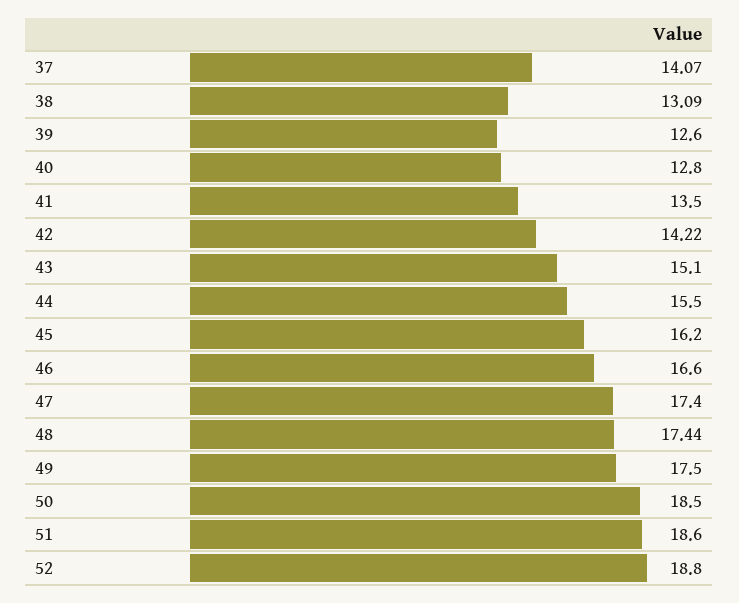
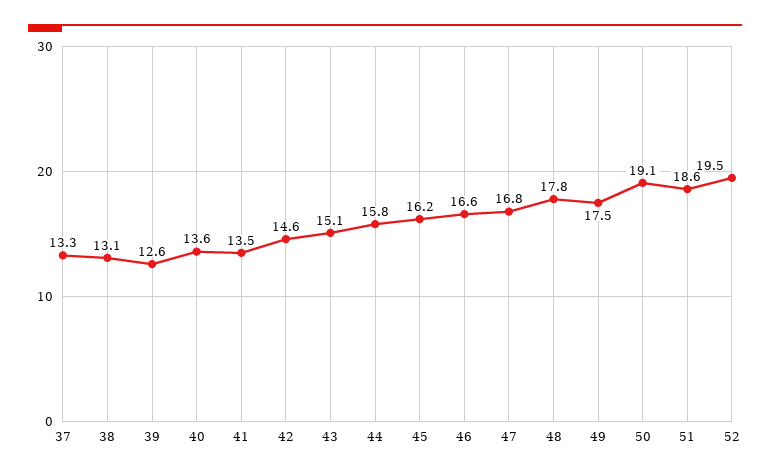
37: 14.07 -> 13.3
40: 12.8 -> 13.6
42: 14.22 -> 14.6
44: 15.5 -> 15.8
47: 17.4 -> 16.8
48: 17.44 -> 17.8
50: 18.5 -> 19.1
52: 18.8 -> 19.5

